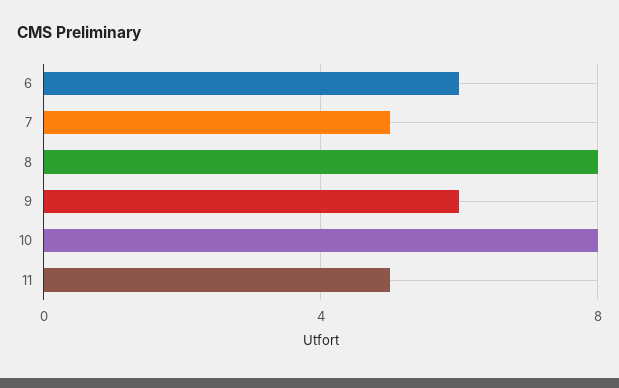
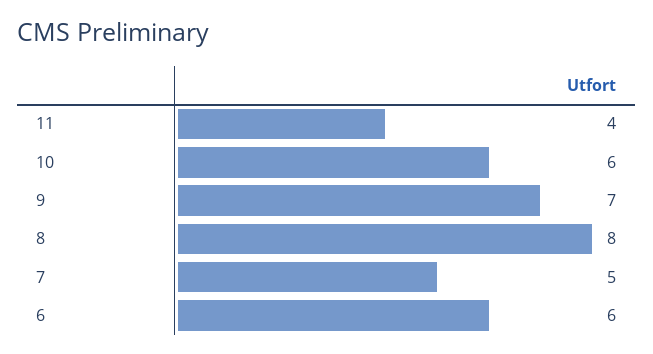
9: 6 -> 7
10: 8 -> 6
11: 5 -> 4

